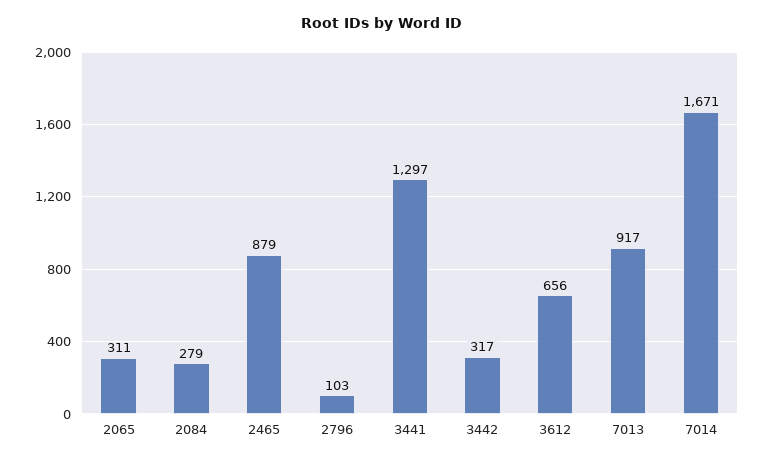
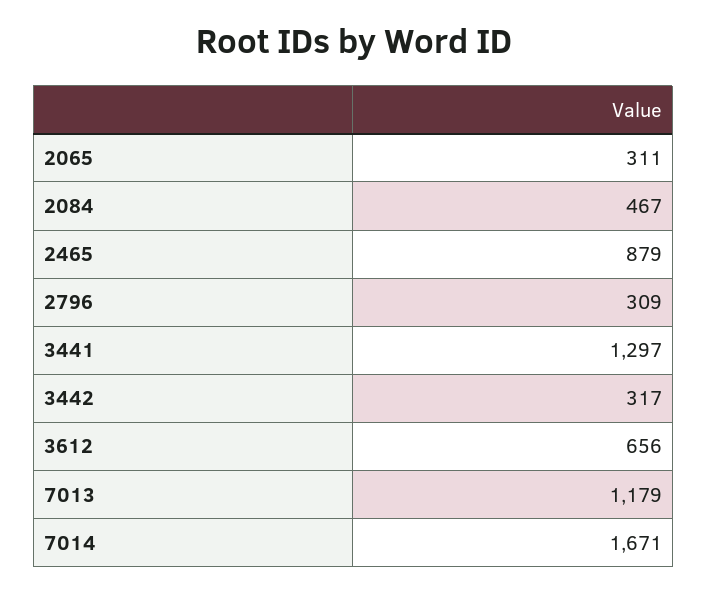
2084: 279 -> 467
2796: 103 -> 309
7013: 917 -> 1179

